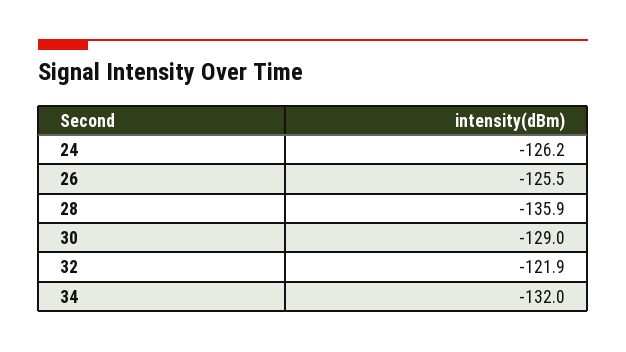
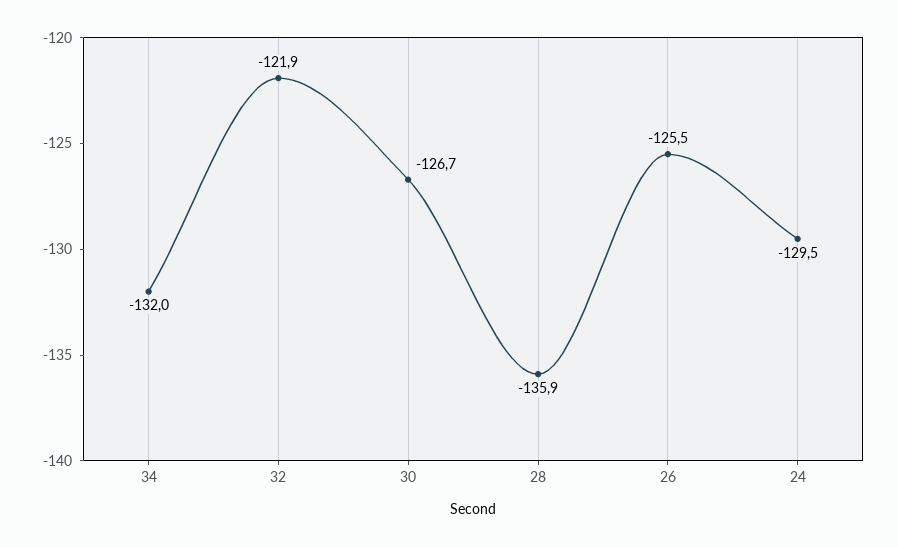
24: -126.2 -> -129.5
30: -129 -> -126.7

